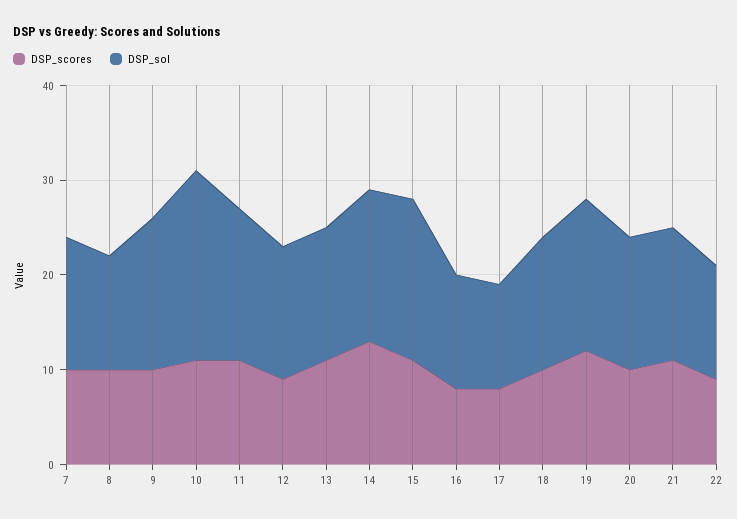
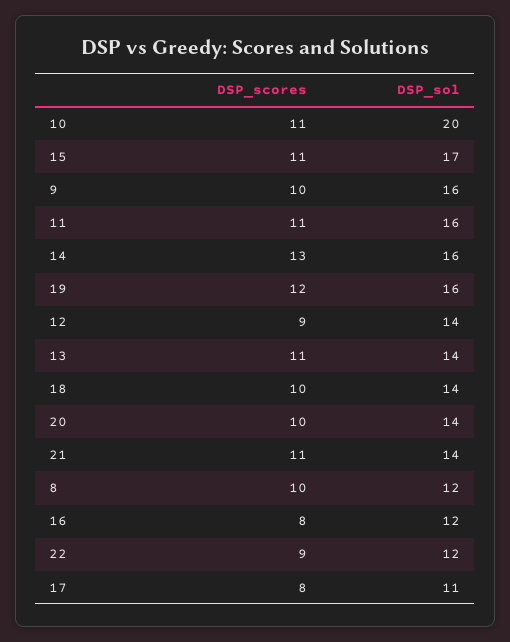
DSP_scores, 7: 10 -> none
DSP_sol, 7: 14 -> none

